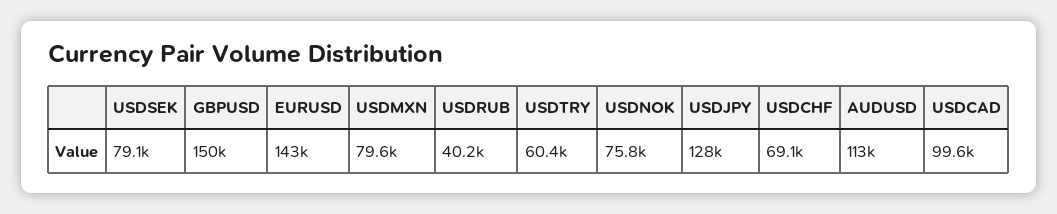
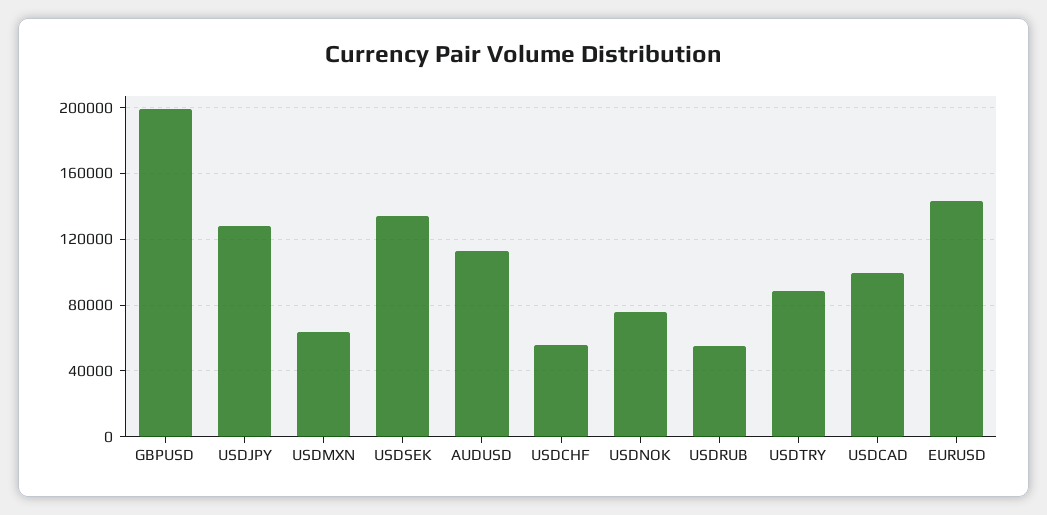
USDSEK: 79100 -> 135000
GBPUSD: 150000 -> 200000
USDMXN: 79600 -> 65000
USDRUB: 40200 -> 55000
USDTRY: 60400 -> 90000
USDCHF: 69100 -> 55000

